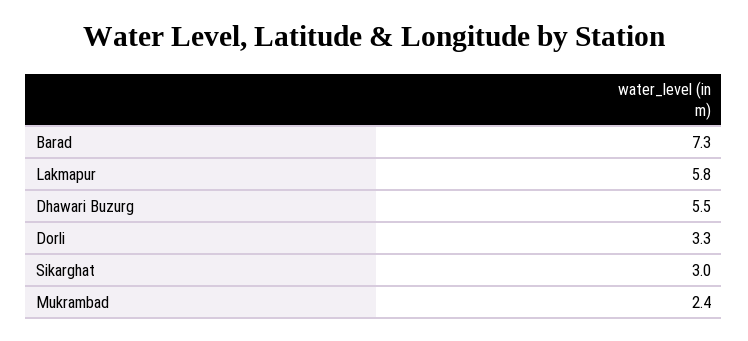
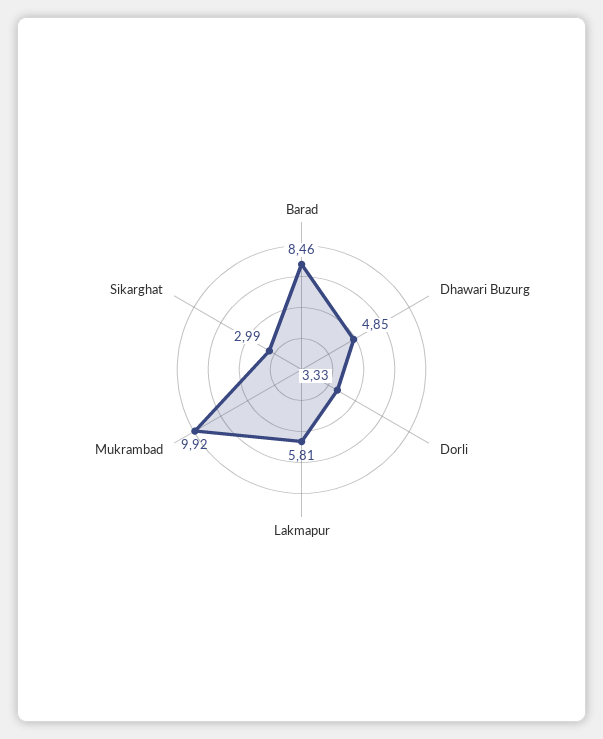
Barad: 7.3 -> 8.46
Dhawari Buzurg: 5.5 -> 4.85
Mukrambad: 2.4 -> 9.92

